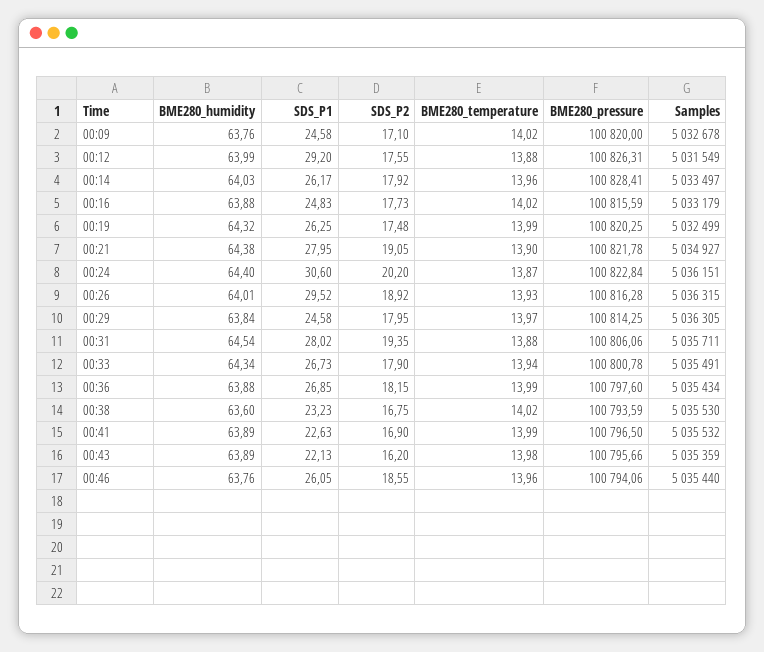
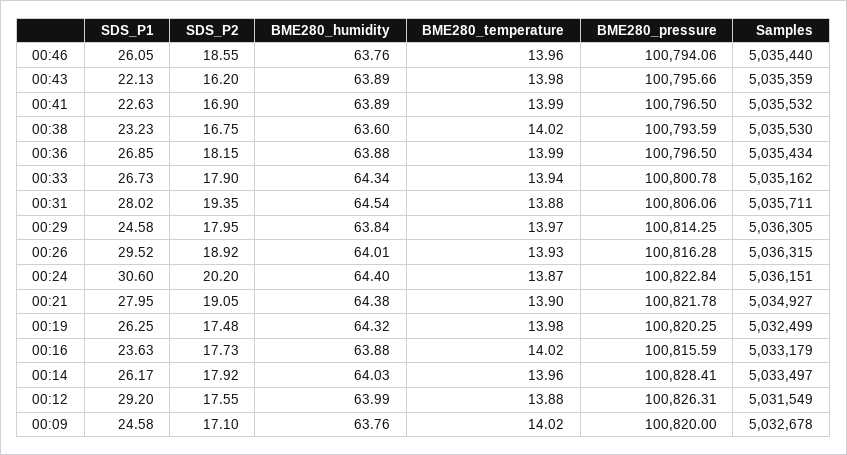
SDS_P1, 00:16: 24.83 -> 23.63
BME280_temperature, 00:19: 13.99 -> 13.98
Samples, 00:33: 5035491 -> 5035162
BME280_pressure, 00:36: 100797.6 -> 100796.5

